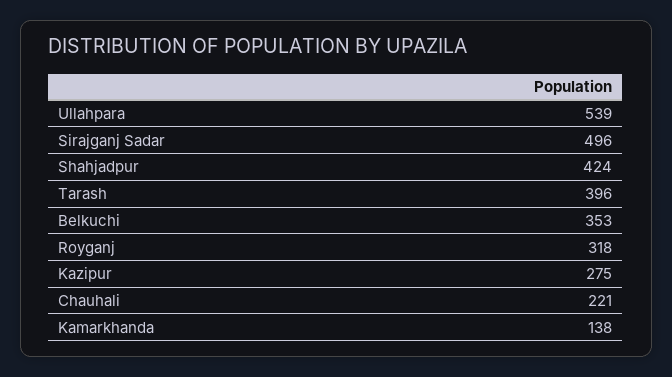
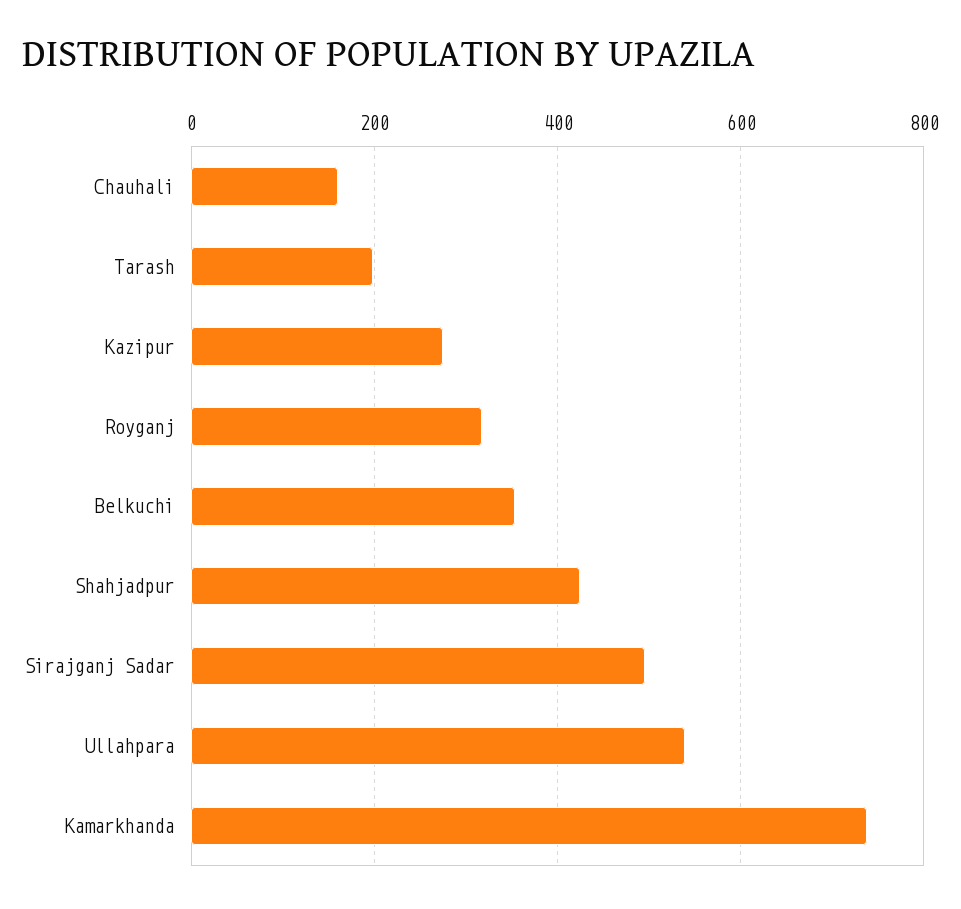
Tarash: 396 -> 200
Chauhali: 221 -> 160
Kamarkhanda: 138 -> 740

